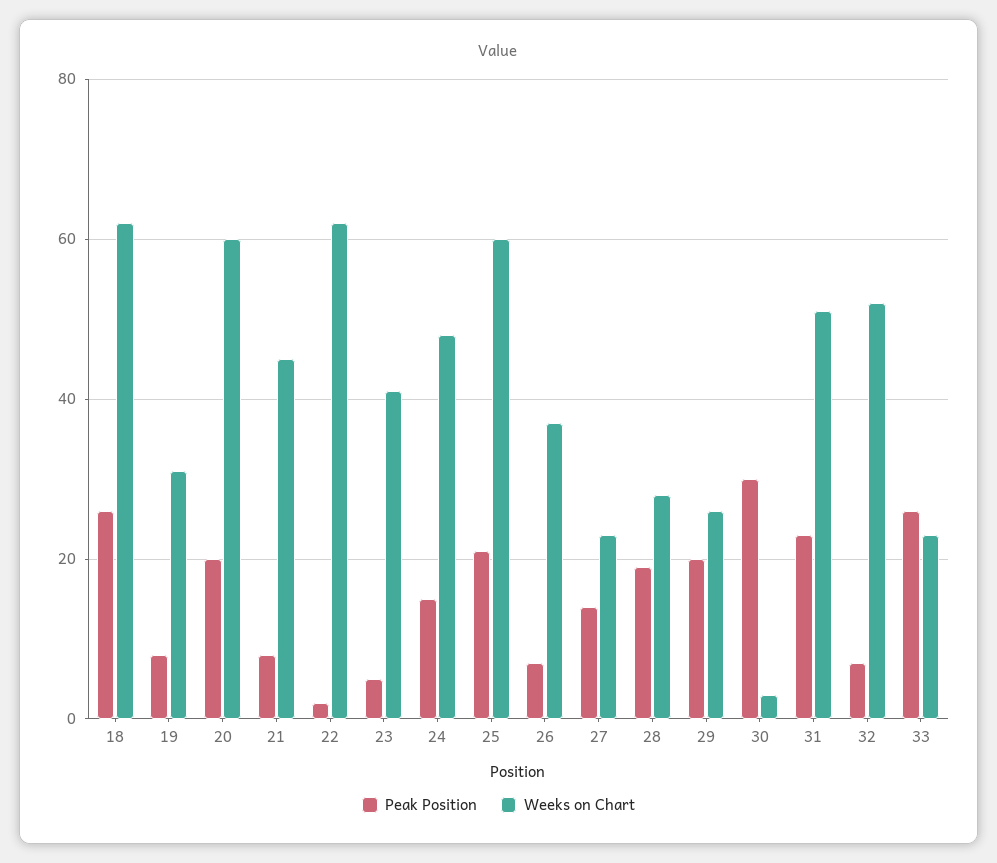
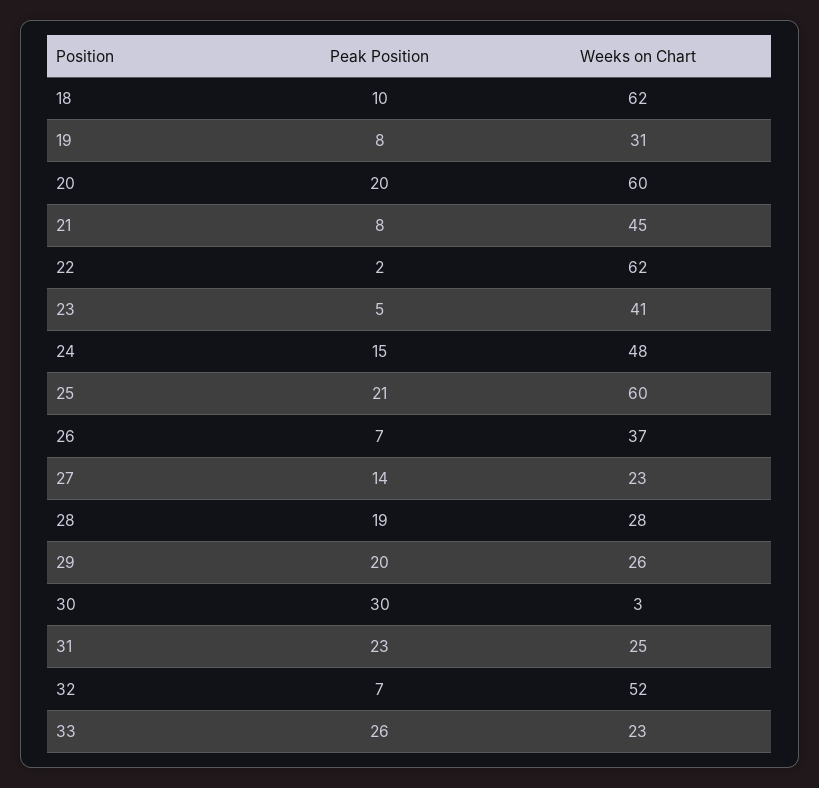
Peak Position, 18: 25 -> 10
Weeks on Chart, 31: 50 -> 25

